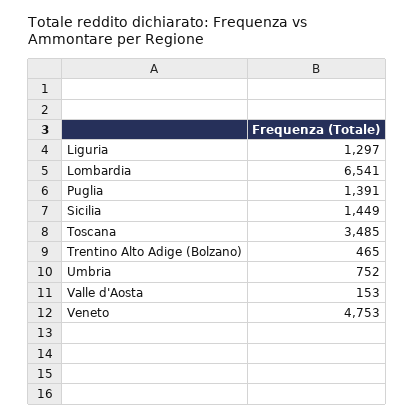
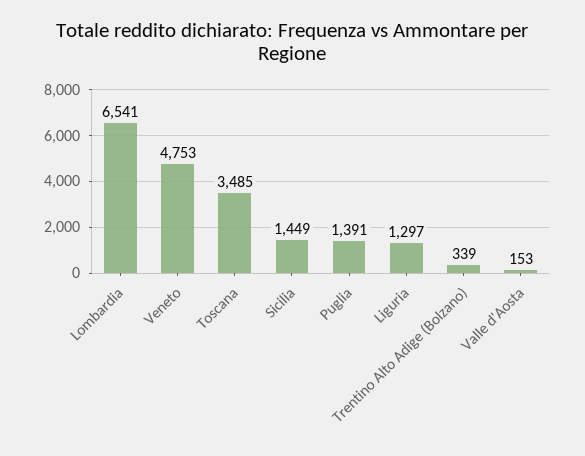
Trentino Alto Adige (Bolzano): 465 -> 339
Umbria: 752 -> none

